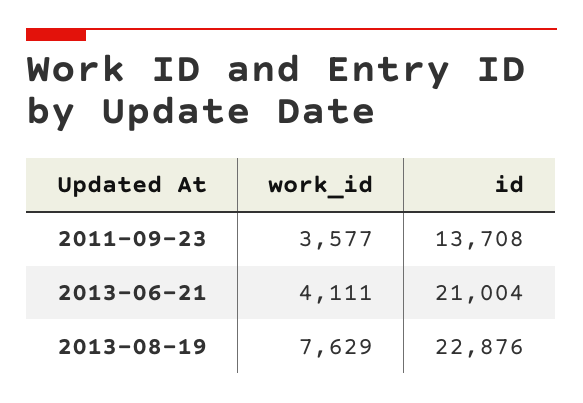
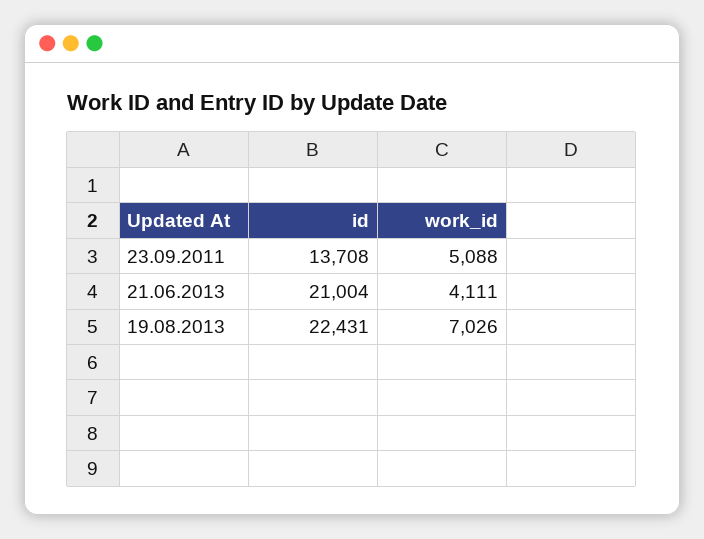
work_id, 2011-09-23: 3577 -> 5088
work_id, 2013-08-19: 7629 -> 7026
id, 2013-08-19: 22876 -> 22431

